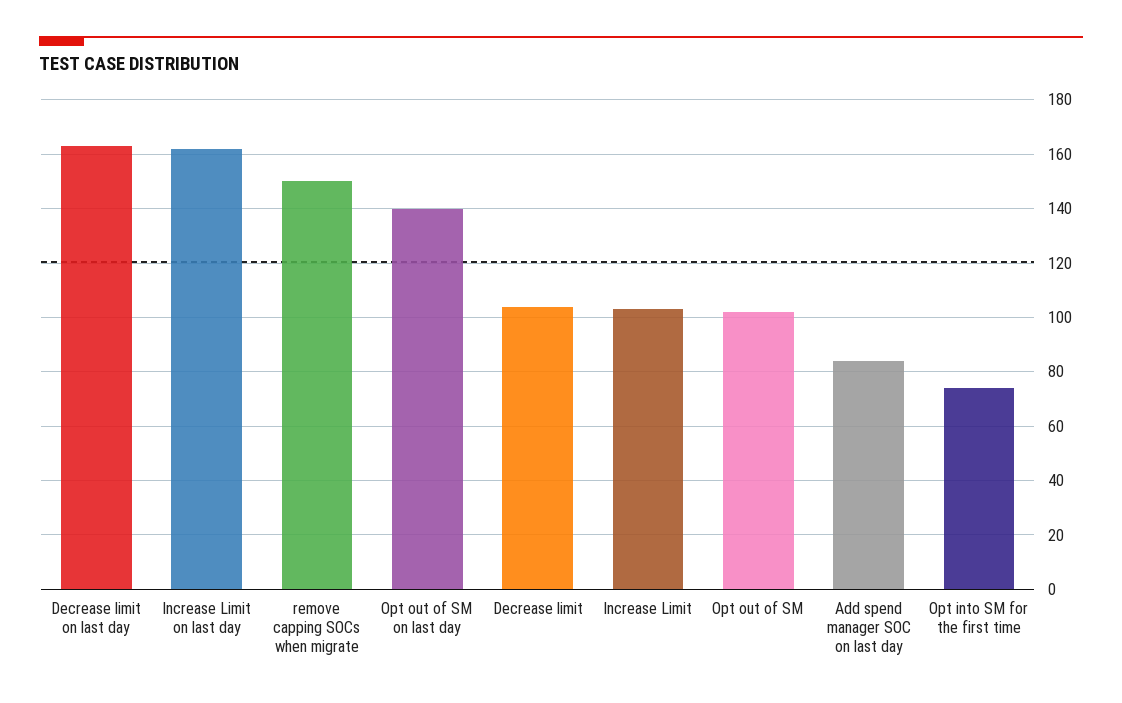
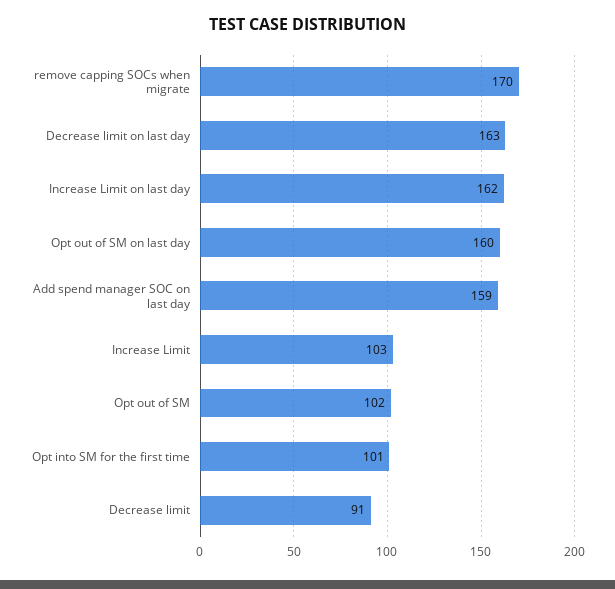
remove capping SOCs when migrate: 150 -> 170
Opt out of SM on last day: 140 -> 160
Decrease limit: 105 -> 91
Add spend manager SOC on last day: 85 -> 159
Opt into SM for the first time: 75 -> 101

